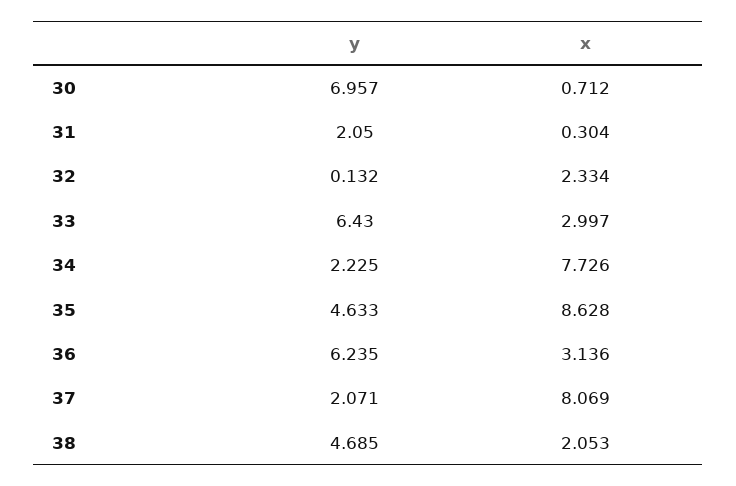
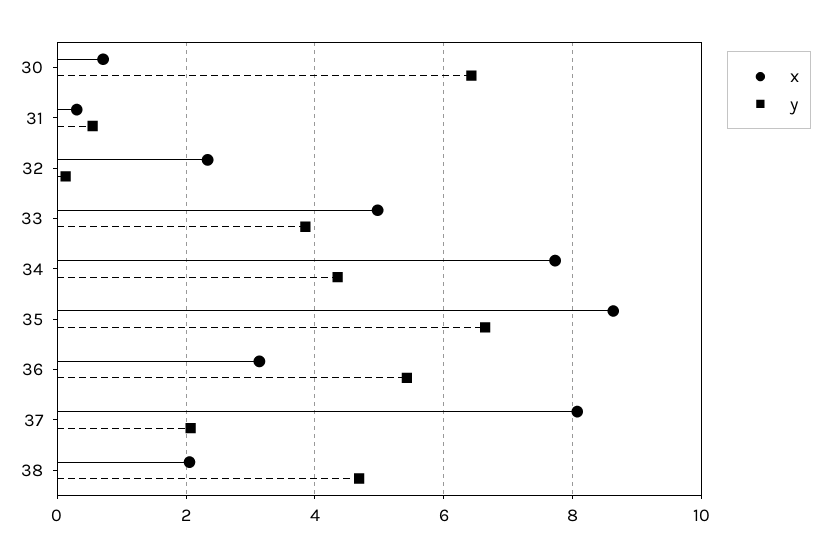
y, 30: 6.957 -> 6.4
y, 31: 2.05 -> 0.6
y, 33: 6.43 -> 3.8
x, 33: 2.997 -> 5
y, 34: 2.225 -> 4.4
y, 35: 4.633 -> 6.6
y, 36: 6.235 -> 5.4

